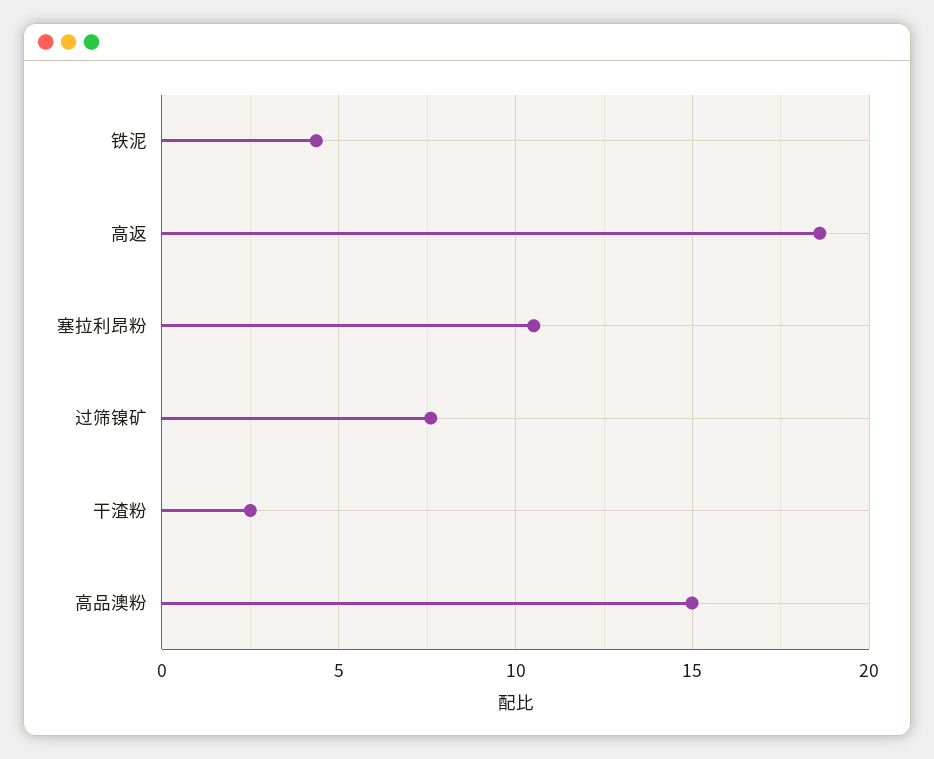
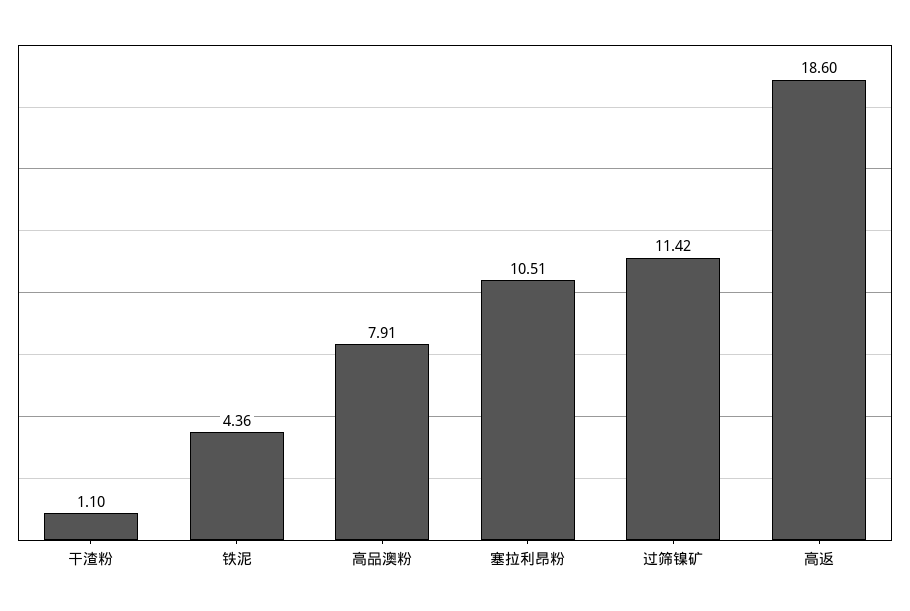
过筛镍矿: 7.5 -> 11.42
干渣粉: 2.5 -> 1.1
高品澳粉: 15 -> 7.91

